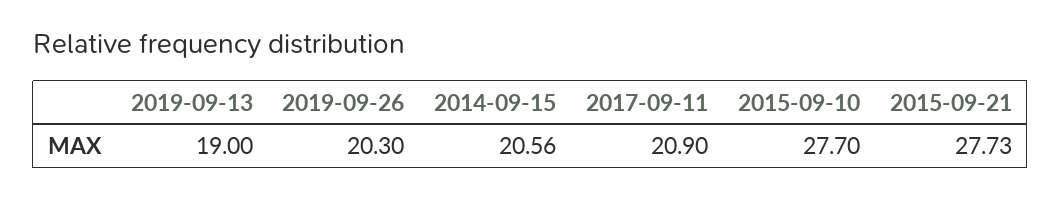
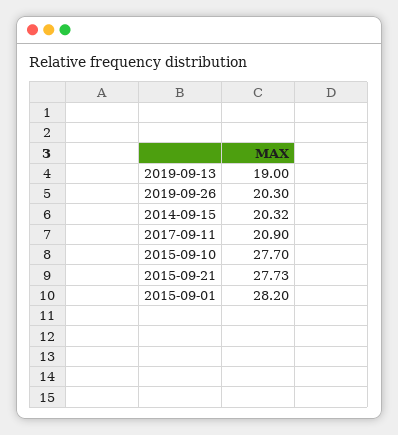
2014-09-15: 20.56 -> 20.32
2015-09-01: none -> 28.2

